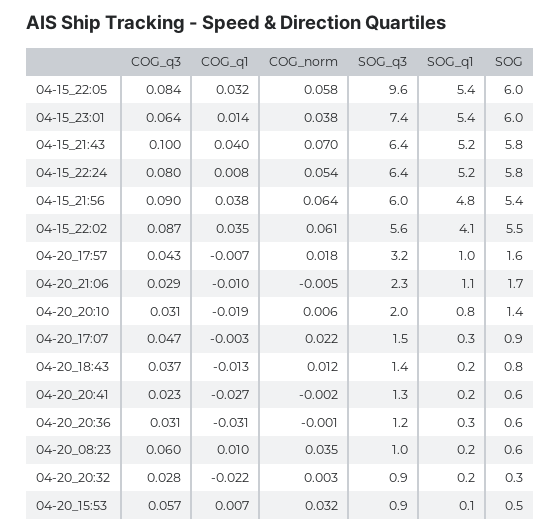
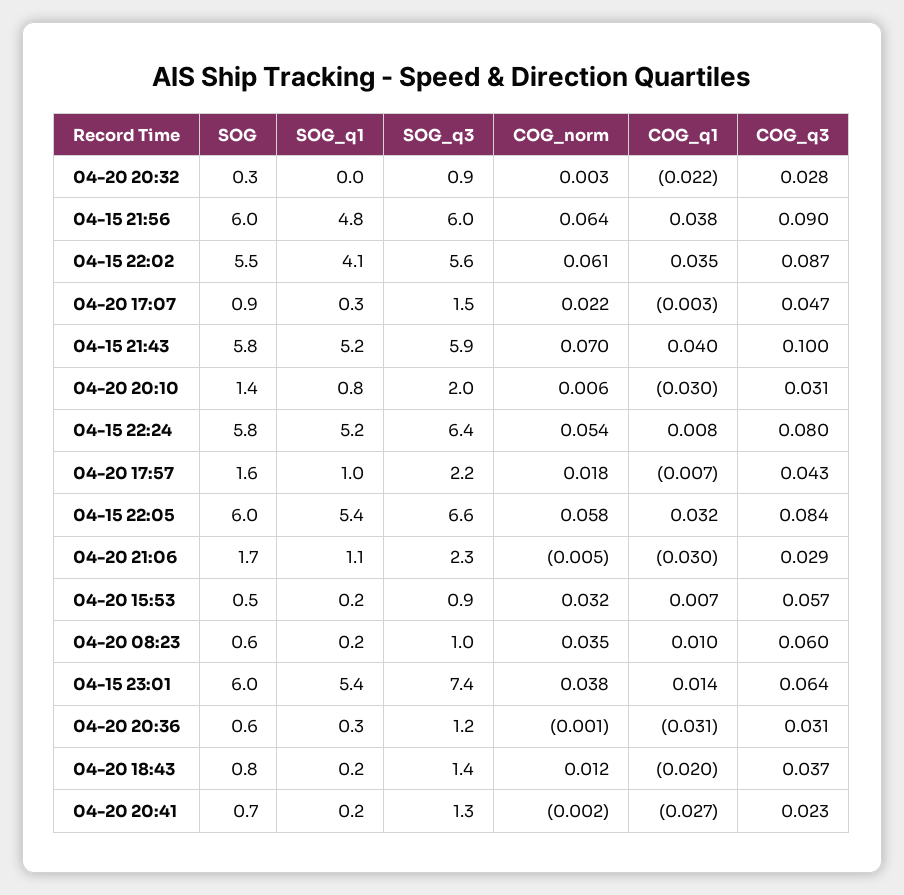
SOG_q3, 04-15_22:05: 9.6 -> 6.6
SOG_q3, 04-15_21:43: 6.4 -> 5.9
SOG, 04-15_21:56: 5.4 -> 6
SOG_q3, 04-20_17:57: 3.2 -> 2.2
COG_q1, 04-20_21:06: -0.01 -> -0.03
COG_q1, 04-20_20:10: -0.019 -> -0.03
COG_q1, 04-20_18:43: -0.013 -> -0.02
SOG, 04-20_20:41: 0.6 -> 0.7
SOG_q1, 04-20_20:32: 0.2 -> 0
SOG_q1, 04-20_15:53: 0.1 -> 0.2

